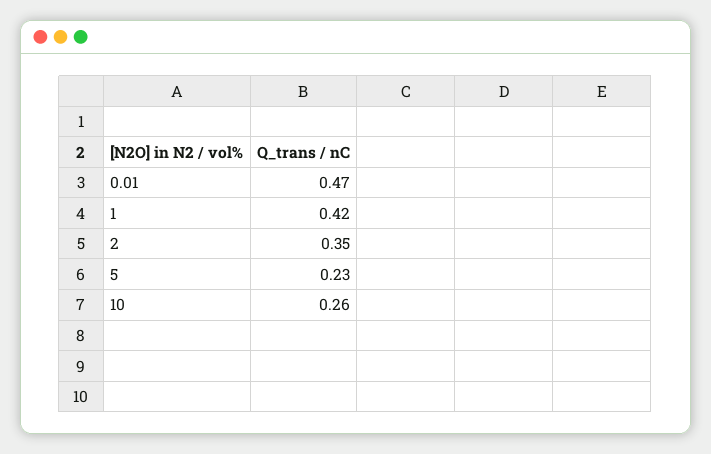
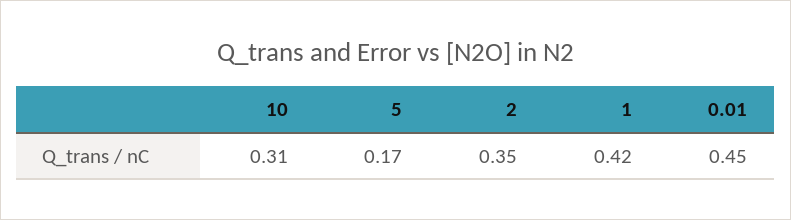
0.01: 0.47 -> 0.45
5: 0.23 -> 0.17
10: 0.26 -> 0.31

